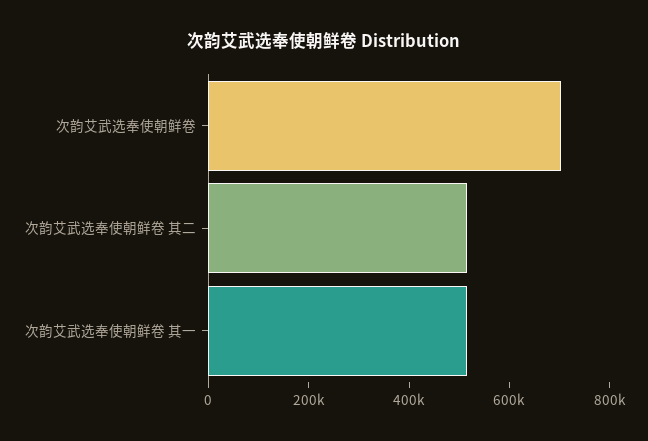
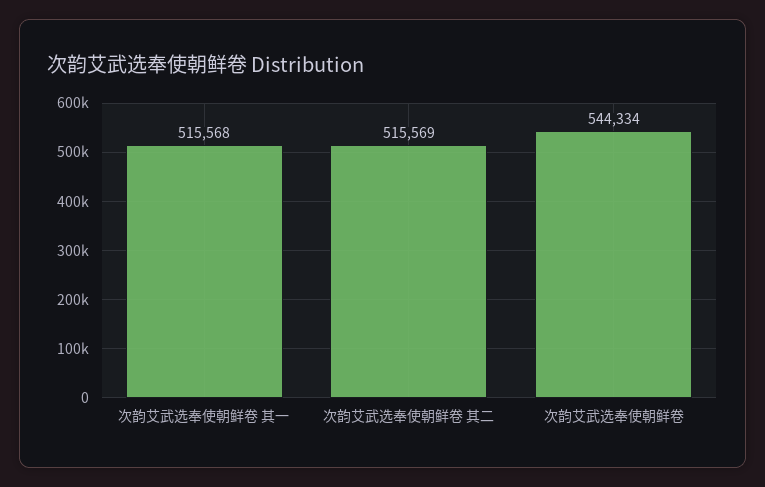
次韵艾武选奉使朝鲜卷: 700000 -> 544334

